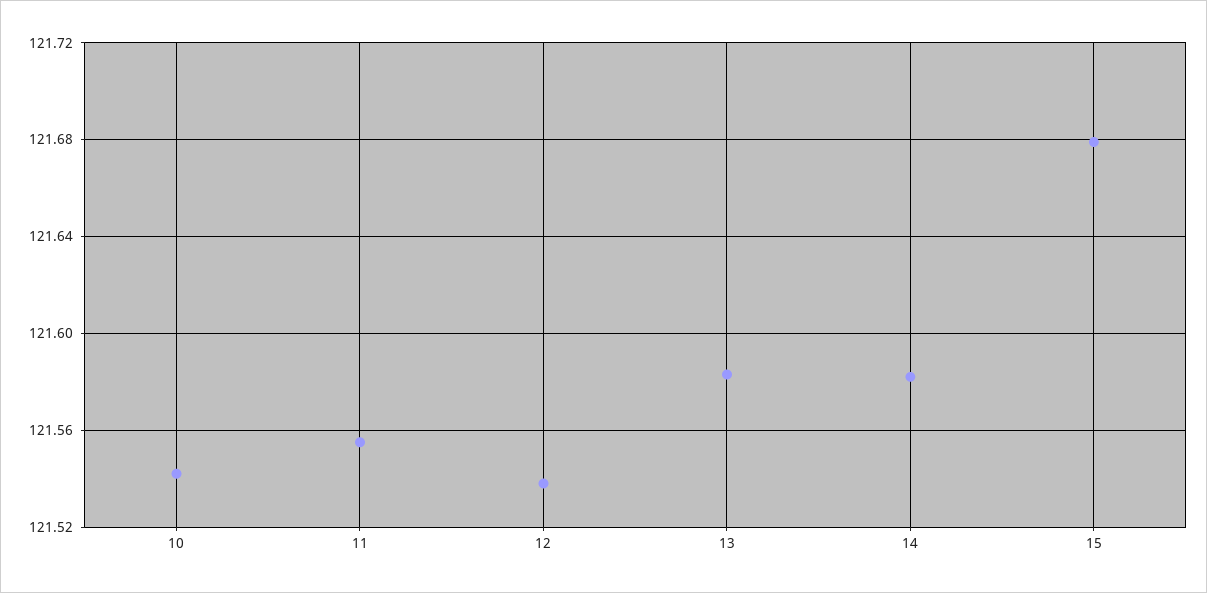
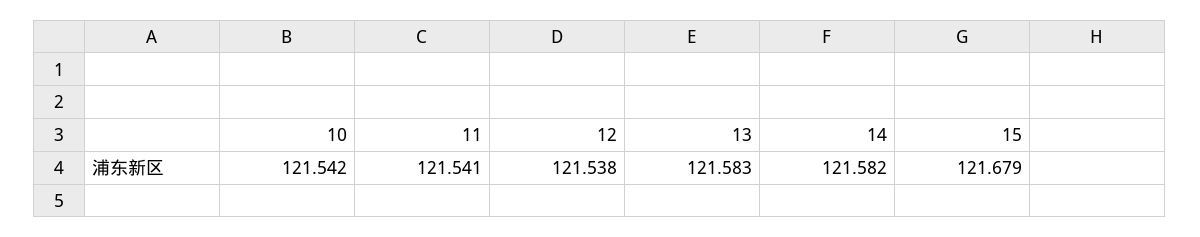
11: 121.555 -> 121.541

